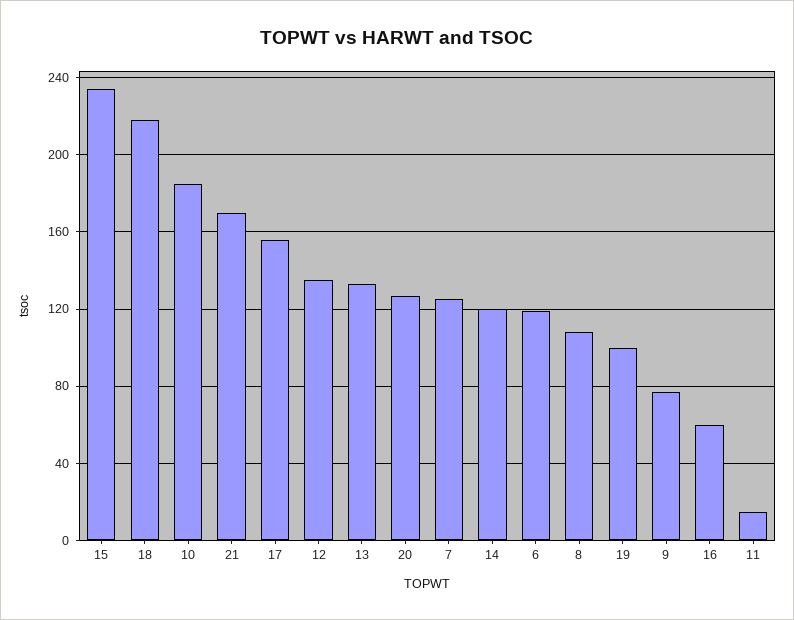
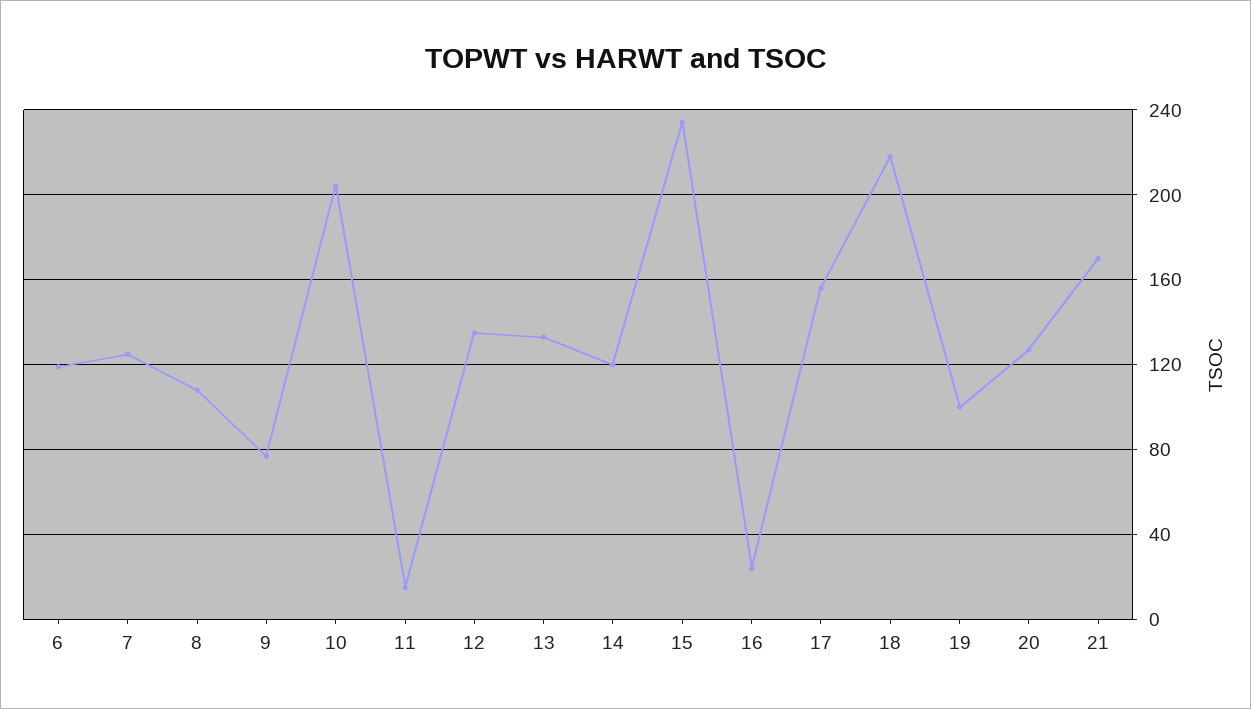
10: 185 -> 205
16: 60 -> 25

